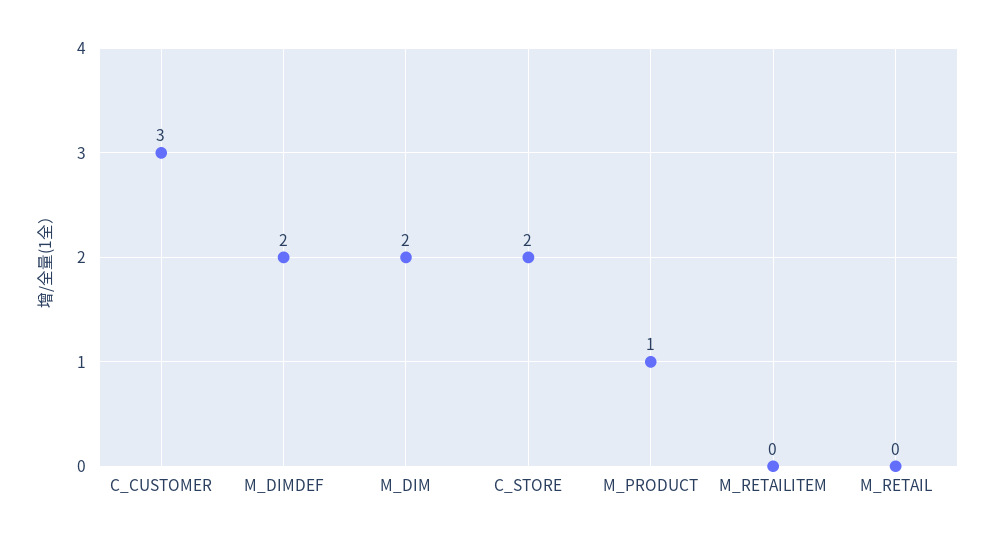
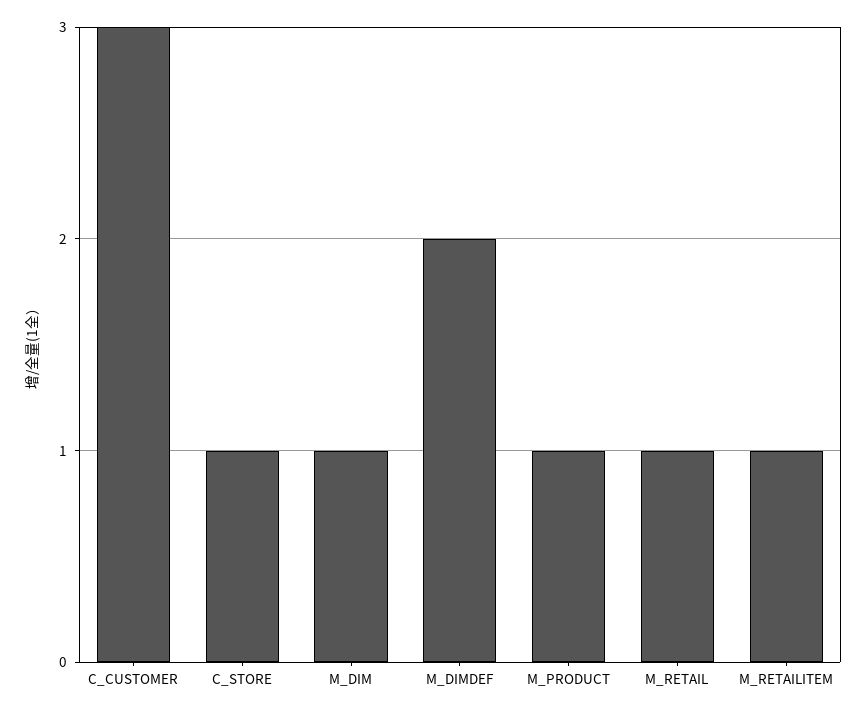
M_DIM: 2 -> 1
C_STORE: 2 -> 1
M_RETAILITEM: 0 -> 1
M_RETAIL: 0 -> 1

